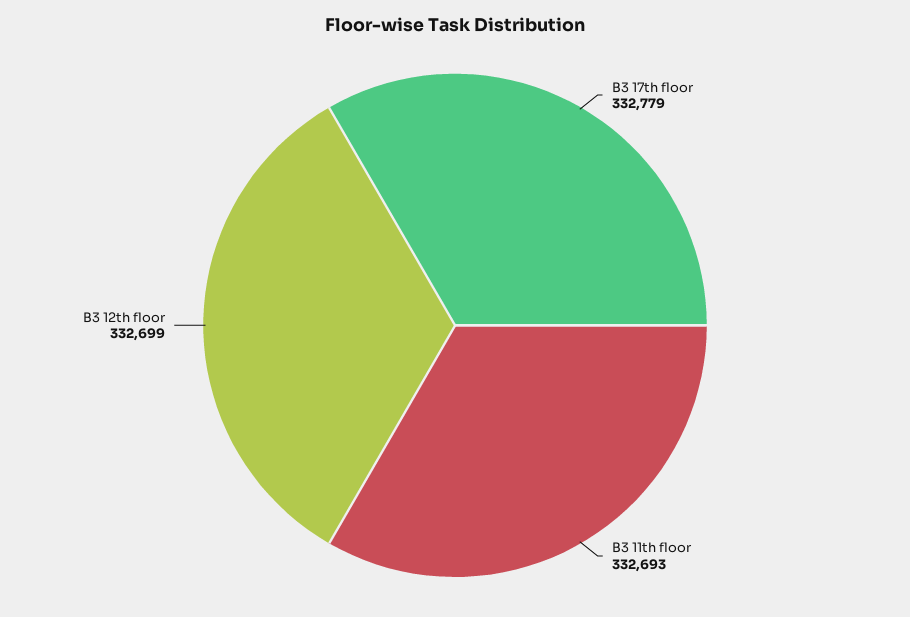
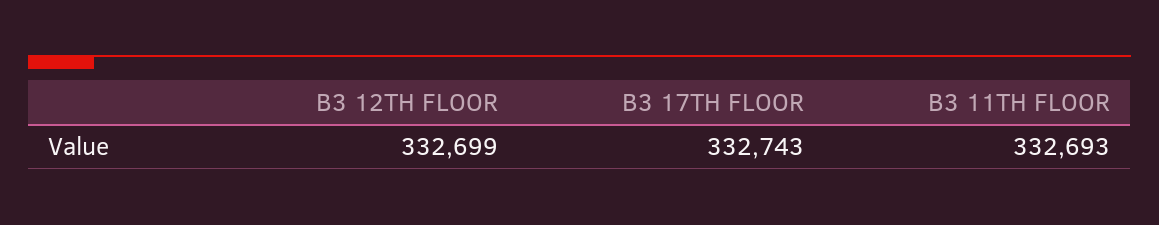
B3 17th floor: 332779 -> 332743

